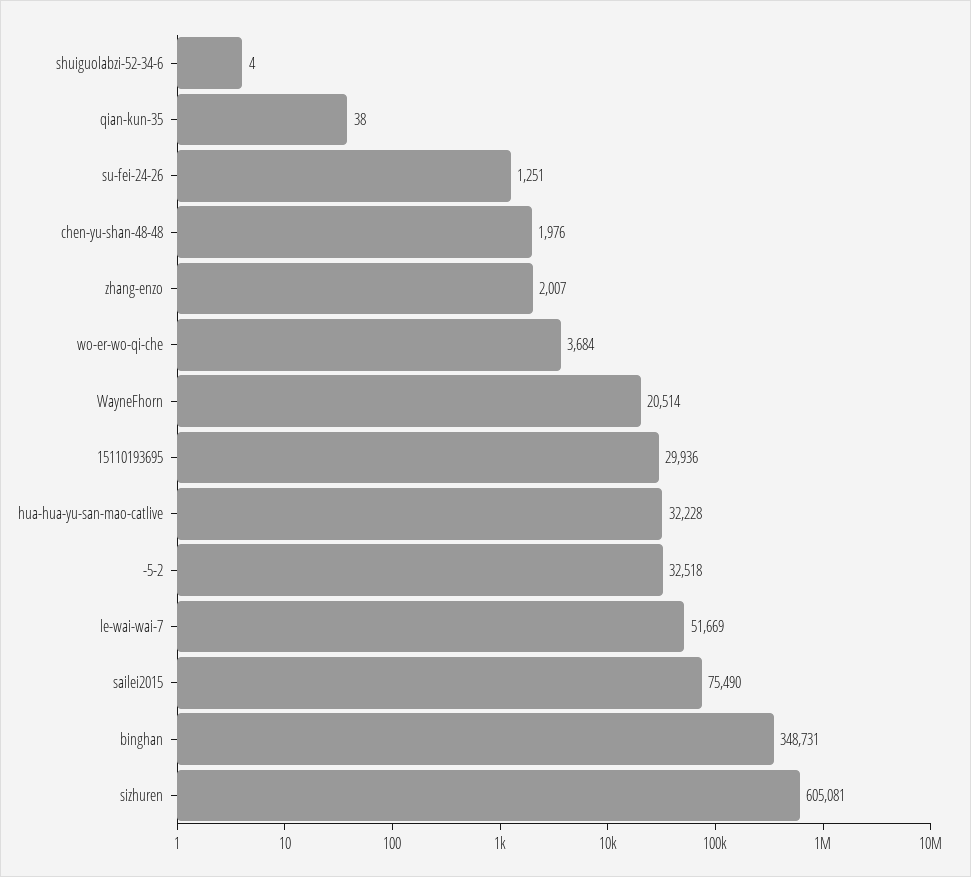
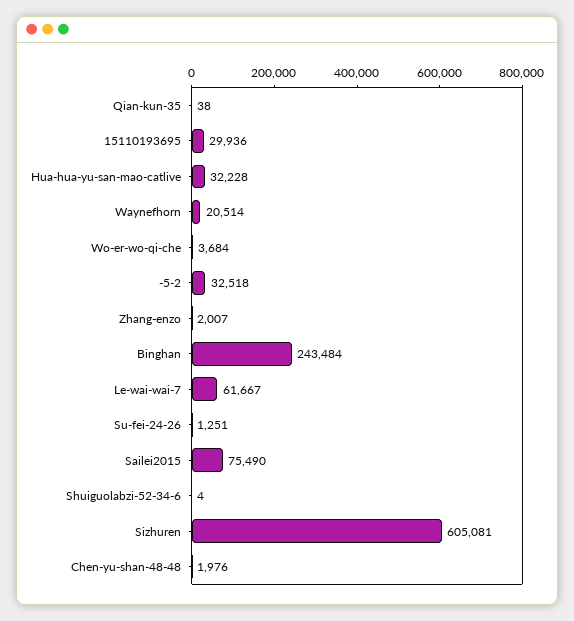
le-wai-wai-7: 51669 -> 61667
binghan: 348731 -> 243484

